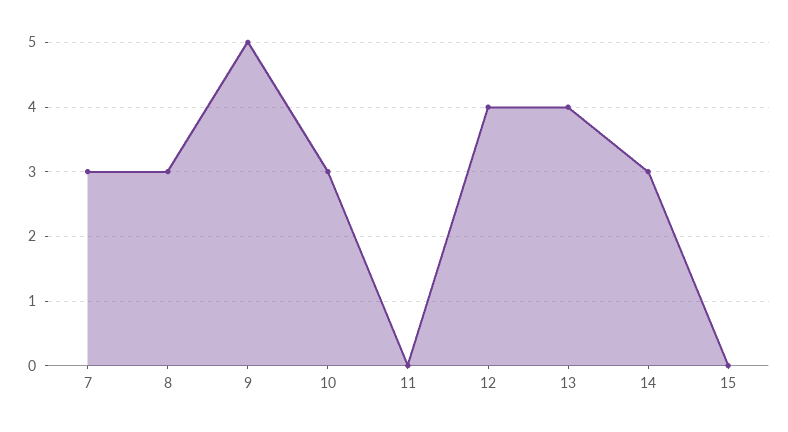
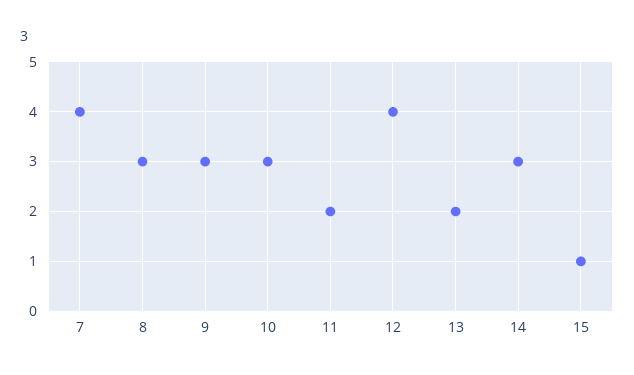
7: 3 -> 4
9: 5 -> 3
11: 0 -> 2
13: 4 -> 2
15: 0 -> 1

